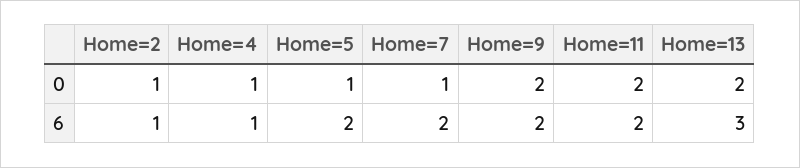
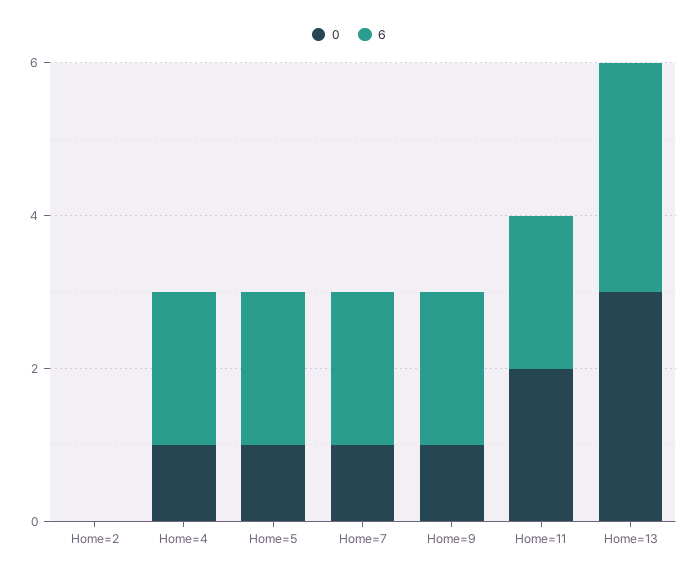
0, Home=2: 1 -> 0
0, Home=9: 2 -> 1
0, Home=13: 2 -> 3
6, Home=2: 1 -> 0
6, Home=4: 1 -> 2

